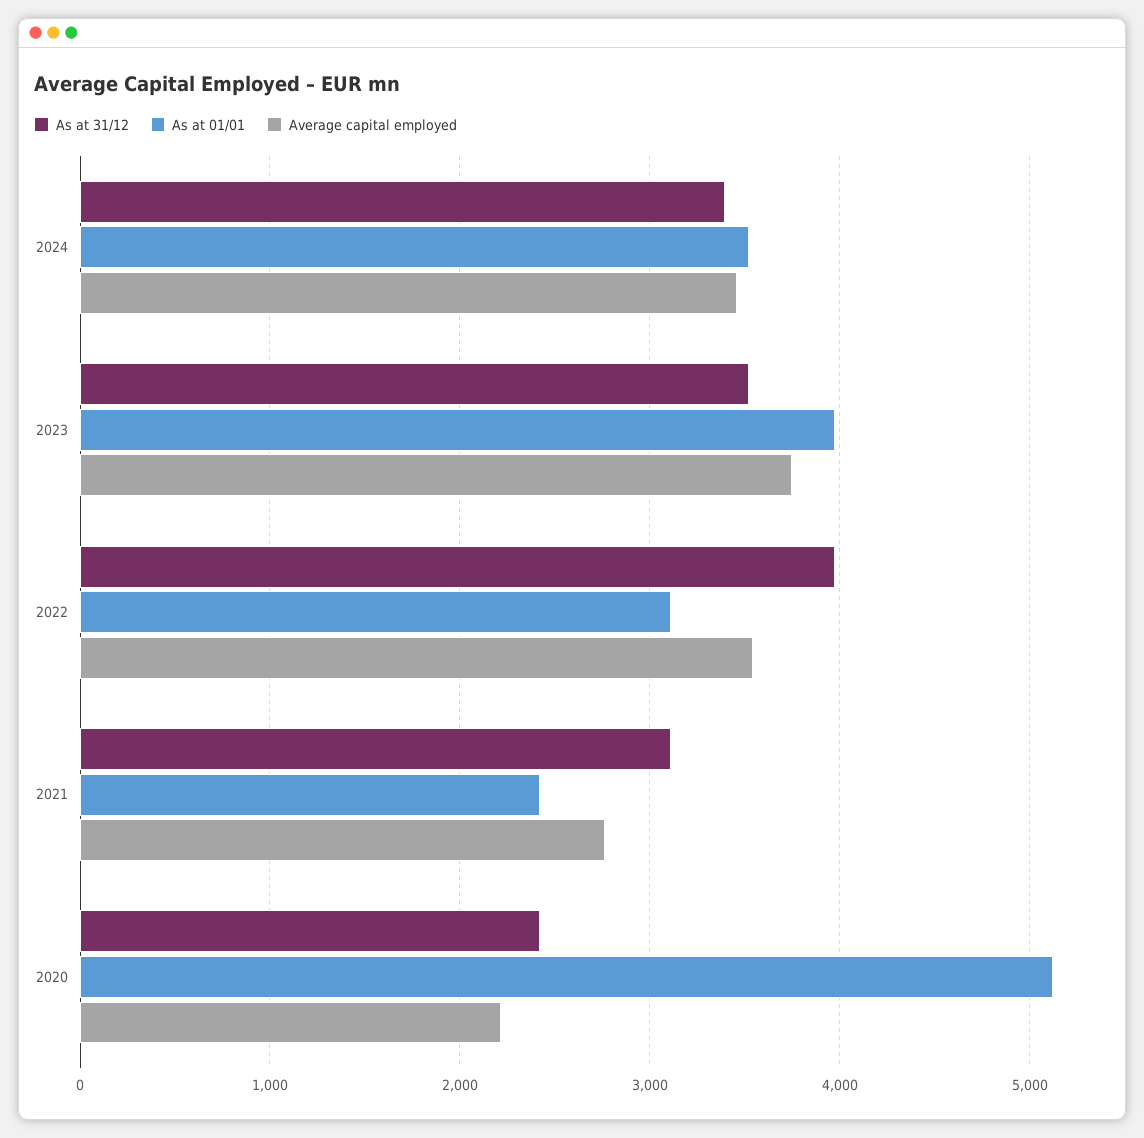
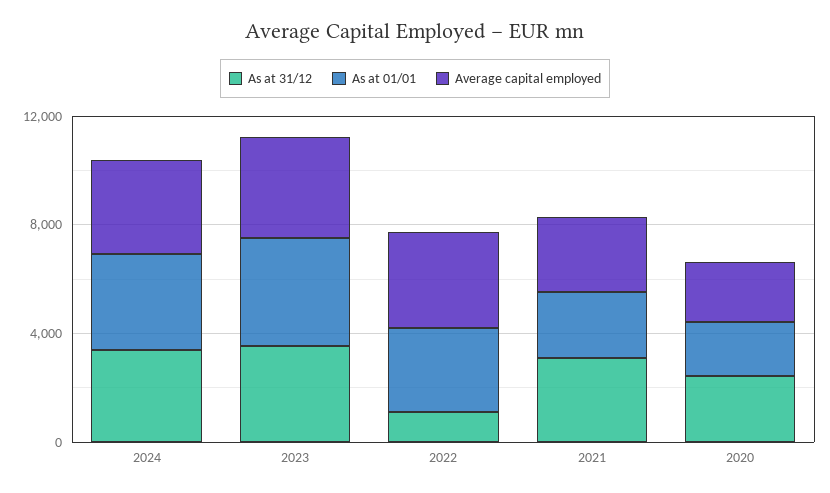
As at 31/12, 2022: 4000 -> 1000
As at 01/01, 2020: 5100 -> 2000

